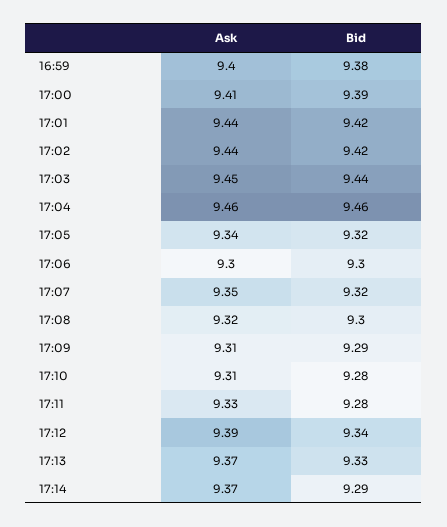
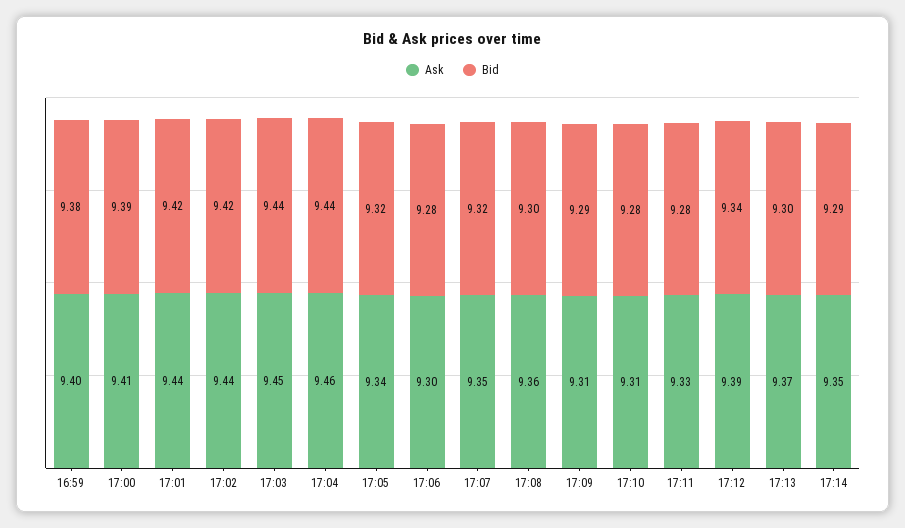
Bid, 17:04: 9.46 -> 9.44
Bid, 17:06: 9.3 -> 9.28
Ask, 17:08: 9.32 -> 9.36
Bid, 17:13: 9.33 -> 9.3
Ask, 17:14: 9.37 -> 9.35

